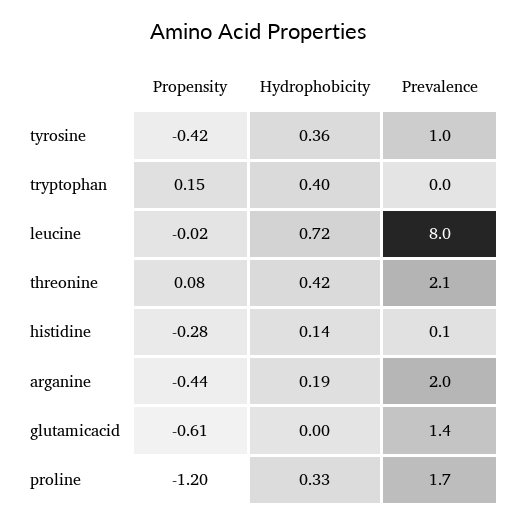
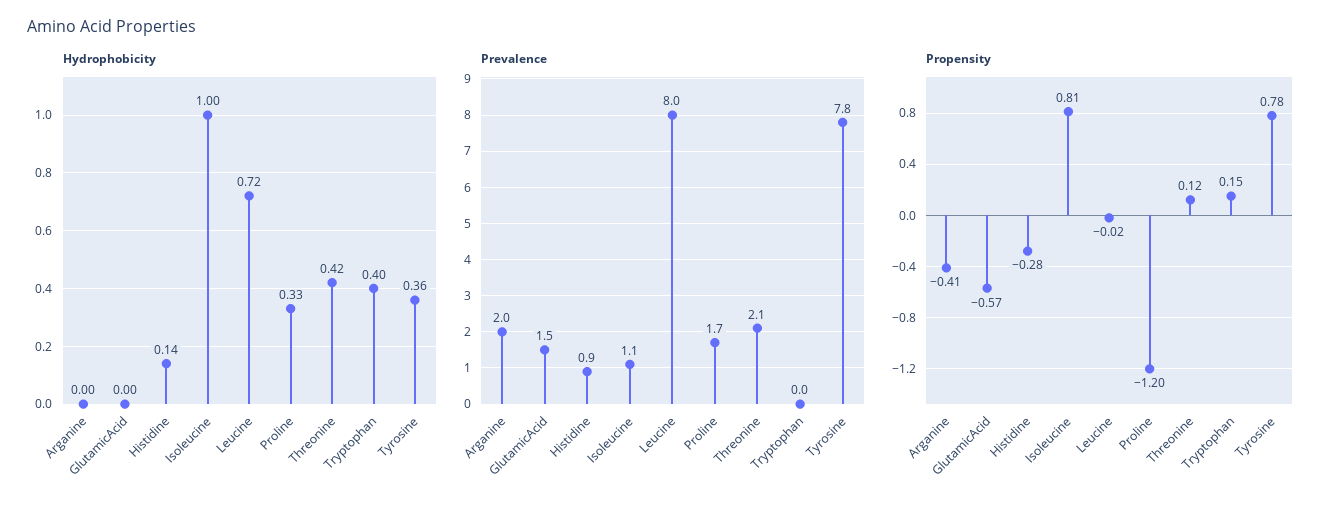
Propensity, tyrosine: -0.42 -> 0.78
Prevalence, tyrosine: 1 -> 7.8
Propensity, threonine: 0.08 -> 0.12
Prevalence, histidine: 0.1 -> 0.9
Propensity, arganine: -0.44 -> -0.41
Hydrophobicity, arganine: 0.19 -> 0
Propensity, glutamicacid: -0.61 -> -0.57
Prevalence, glutamicacid: 1.4 -> 1.5
Hydrophobicity, Isoleucine: none -> 1
Prevalence, Isoleucine: none -> 1.1
Propensity, Isoleucine: none -> 0.81

